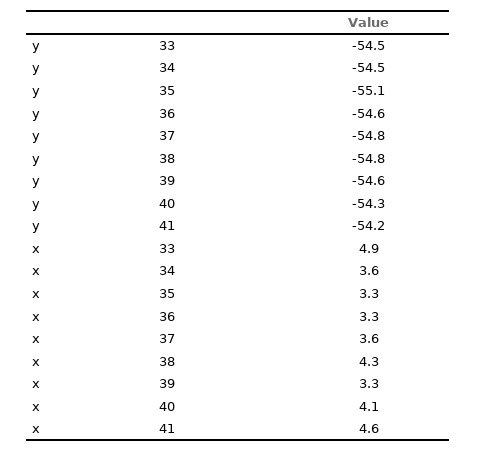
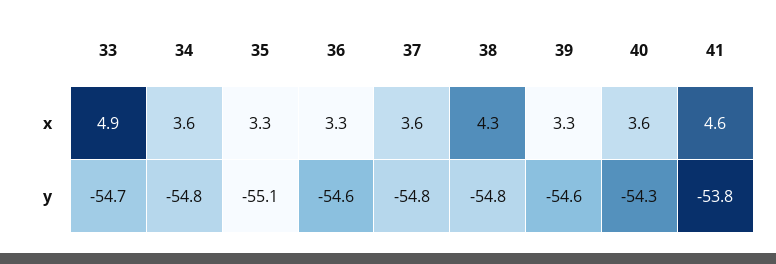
y, 33: -54.5 -> -54.7
y, 34: -54.5 -> -54.8
y, 41: -54.2 -> -53.8
x, 40: 4.1 -> 3.6

